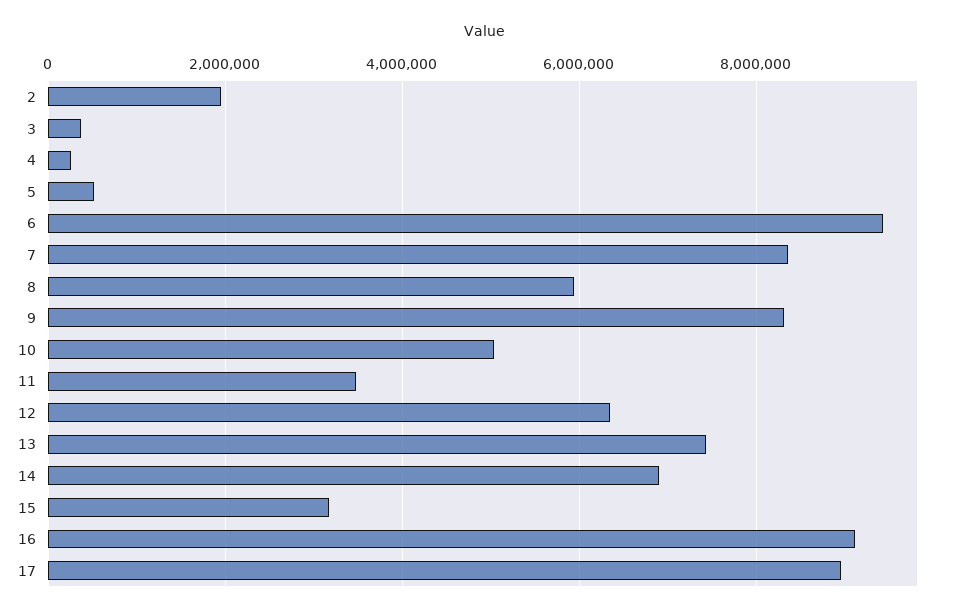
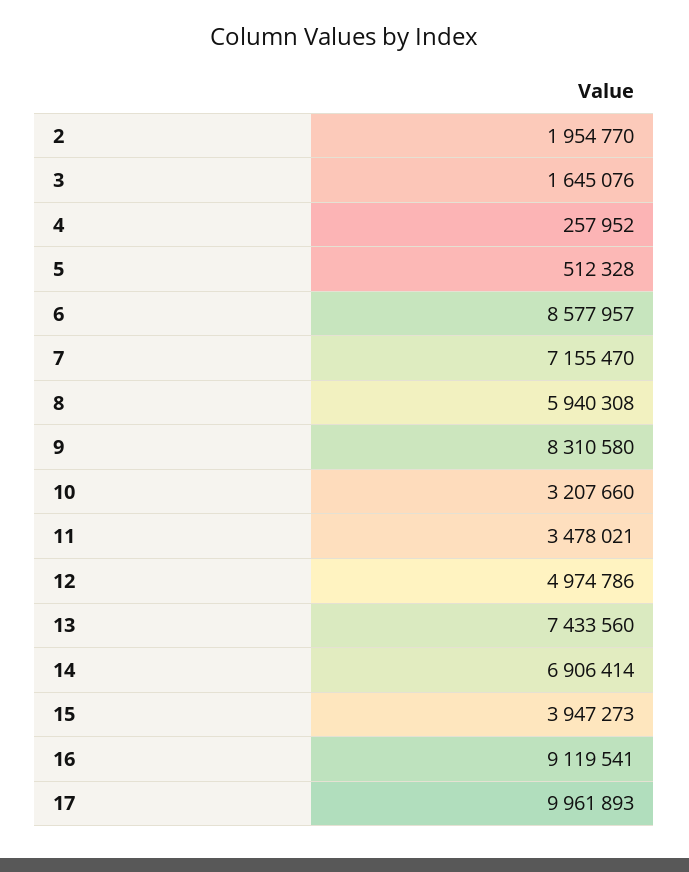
3: 400000 -> 1645076
6: 9400000 -> 8577957
7: 8400000 -> 7155470
10: 5000000 -> 3207660
12: 6400000 -> 4974786
15: 3200000 -> 3947273
17: 9000000 -> 9961893

